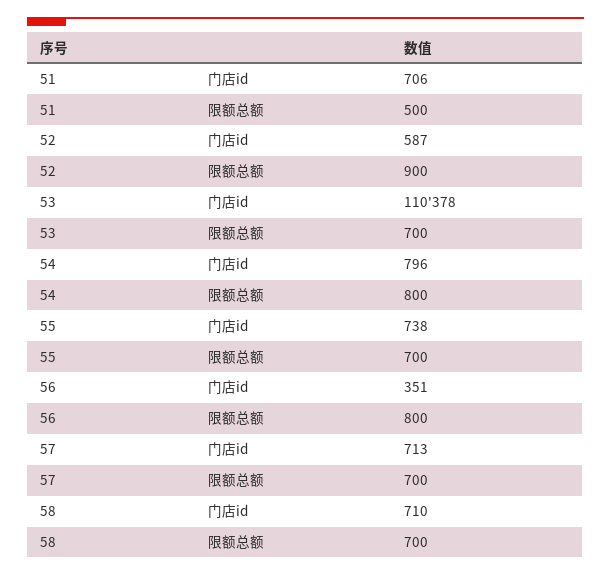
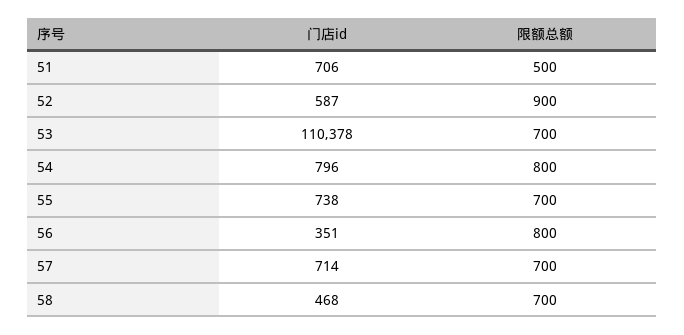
57, 门店id: 713 -> 714
58, 门店id: 710 -> 468

